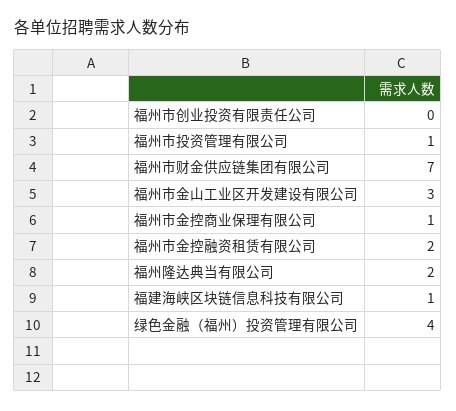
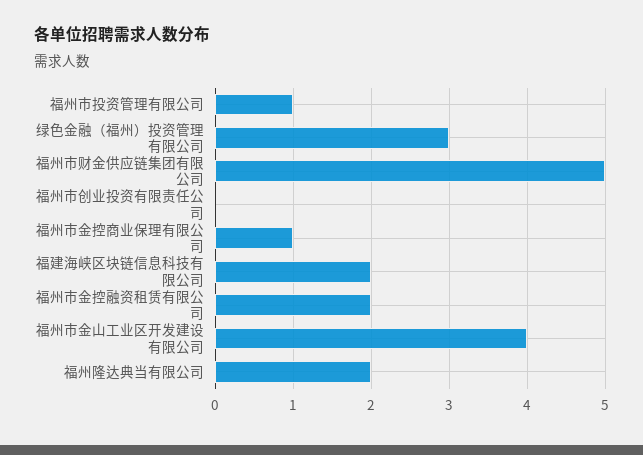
福州市财金供应链集团有限公司: 7 -> 5
福州市金山工业区开发建设有限公司: 3 -> 4
福建海峡区块链信息科技有限公司: 1 -> 2
绿色金融（福州）投资管理有限公司: 4 -> 3

